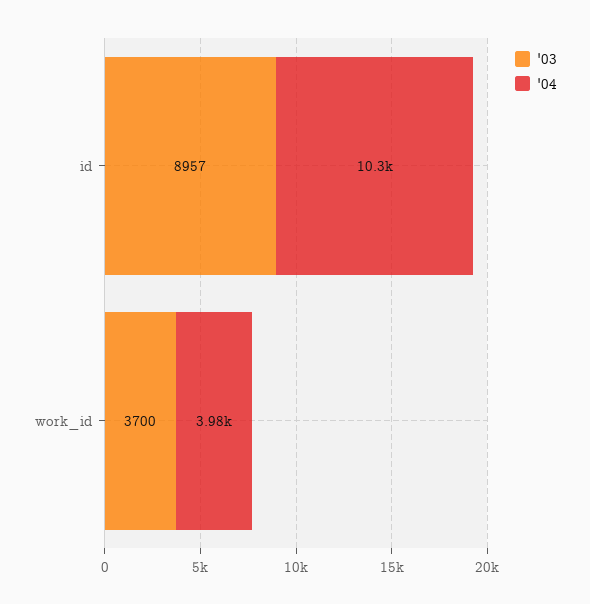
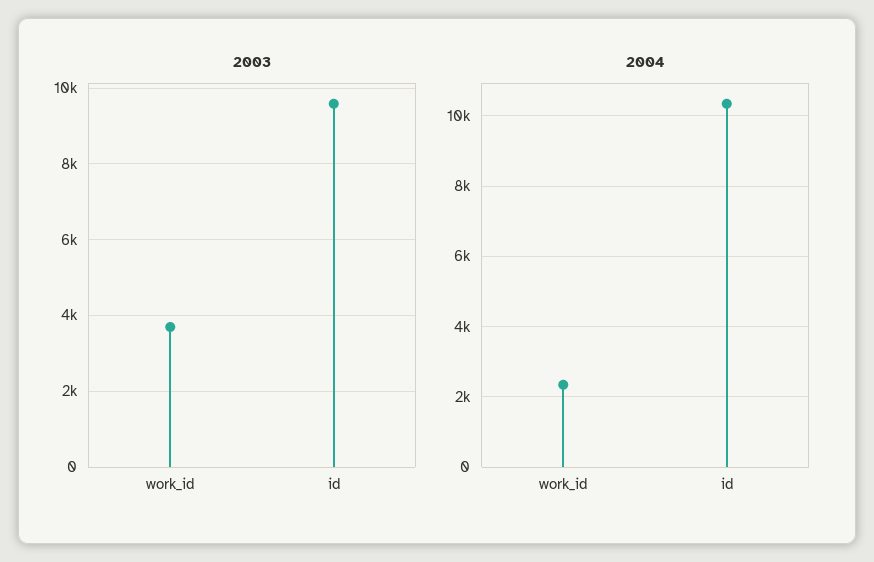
'03, id: 8957 -> 9600
'04, work_id: 3980 -> 2400

